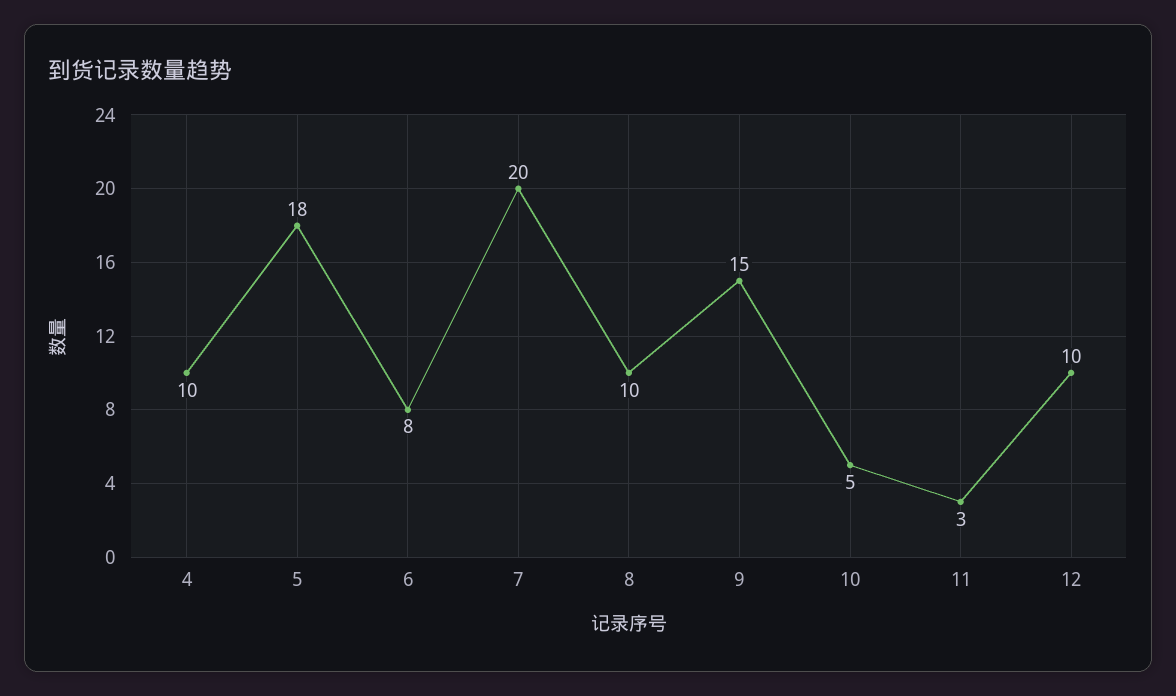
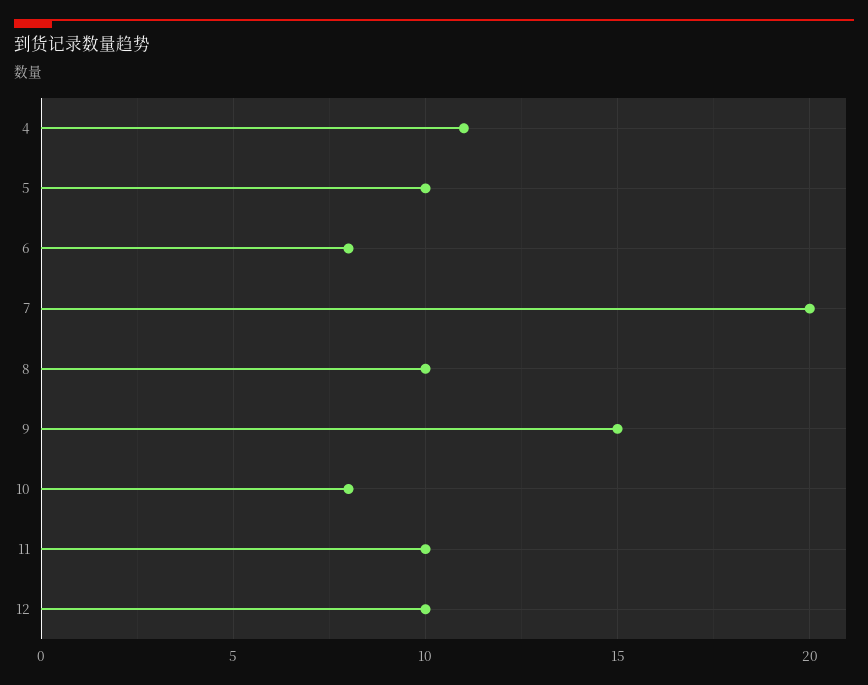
4: 10 -> 11
5: 18 -> 10
10: 5 -> 8
11: 3 -> 10

